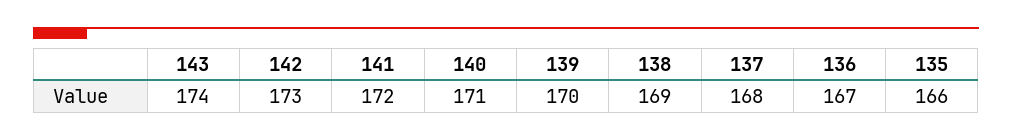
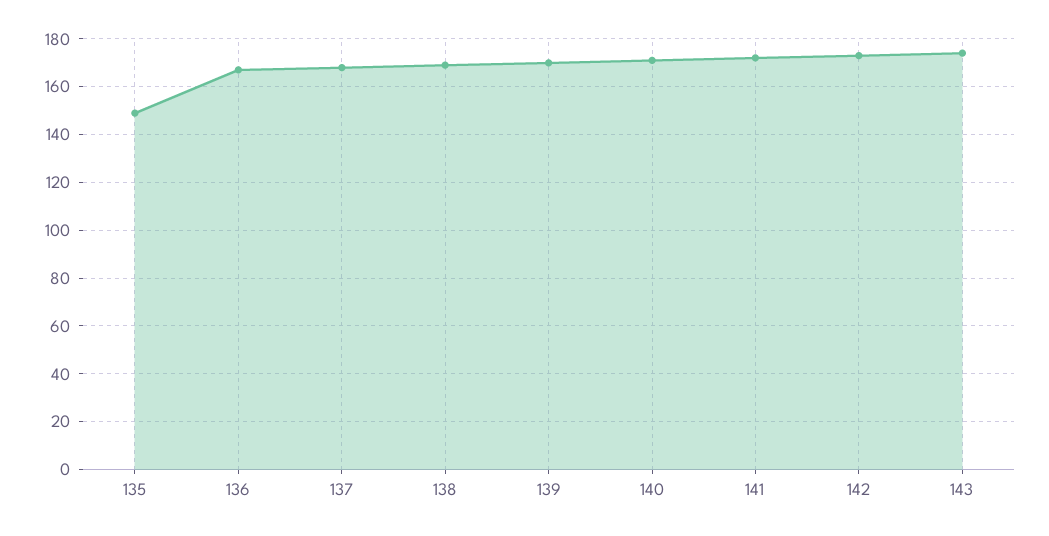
135: 166 -> 150

